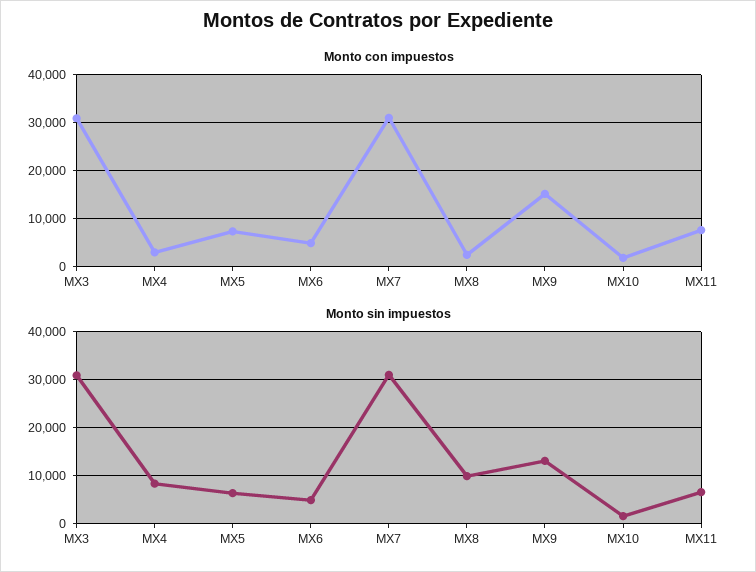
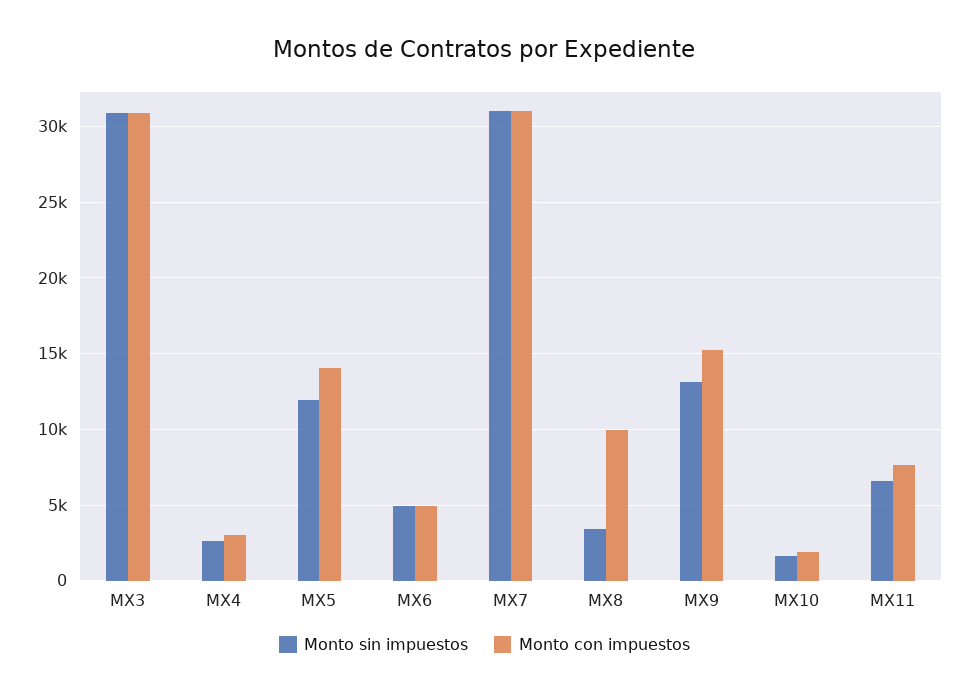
Monto con impuestos, MX5: 8000 -> 14000
Monto con impuestos, MX8: 2000 -> 10000
Monto sin impuestos, MX4: 8000 -> 2500
Monto sin impuestos, MX5: 6000 -> 12000
Monto sin impuestos, MX8: 10000 -> 3500

